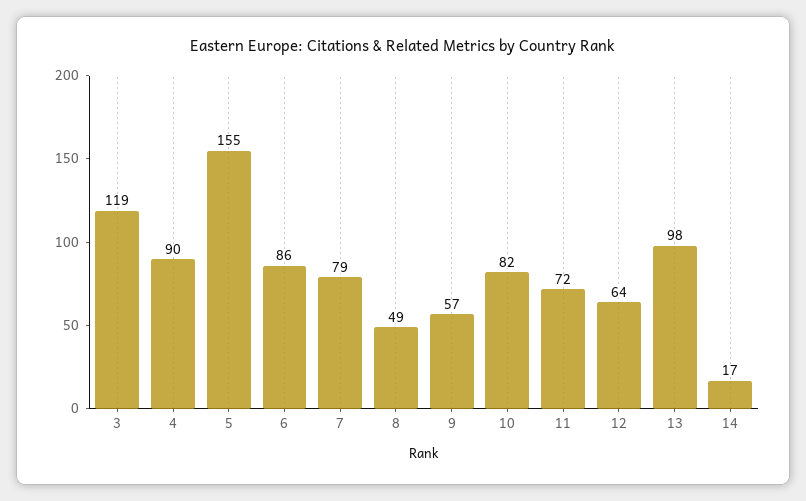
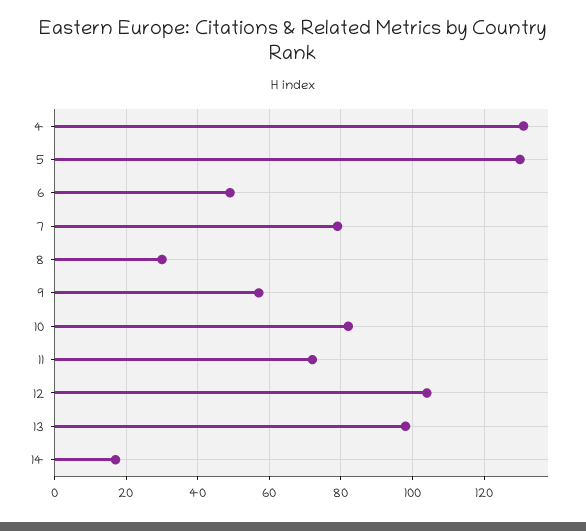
3: 119 -> none
4: 90 -> 130
5: 155 -> 130
6: 86 -> 50
8: 49 -> 30
12: 64 -> 105

